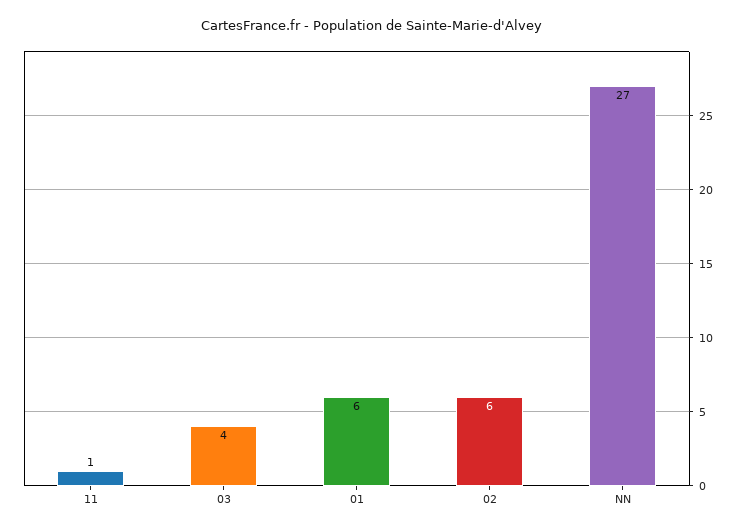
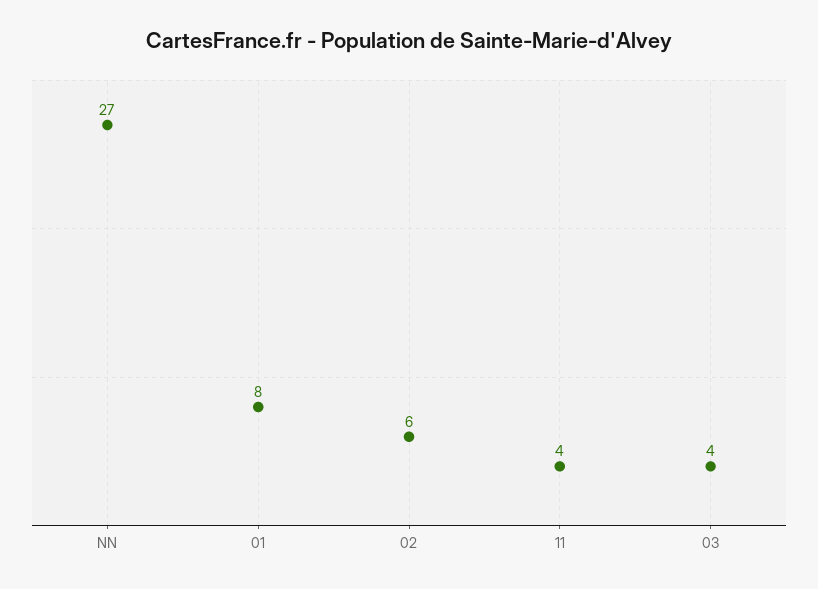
11: 1 -> 4
01: 6 -> 8

